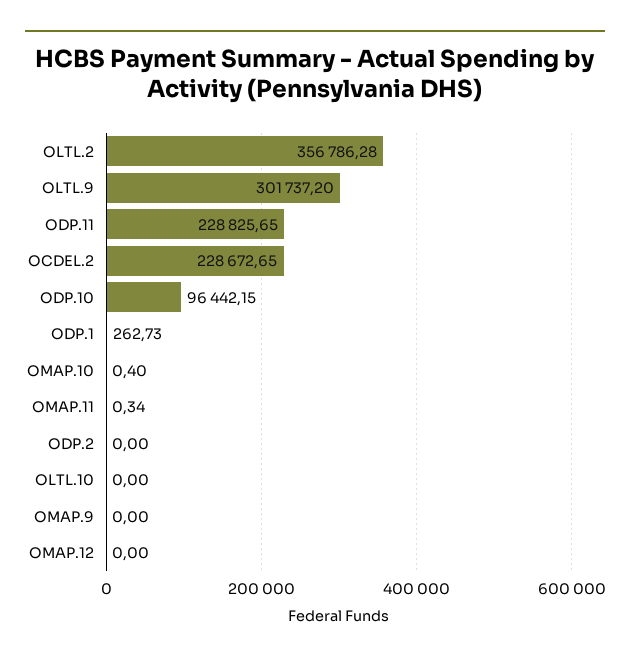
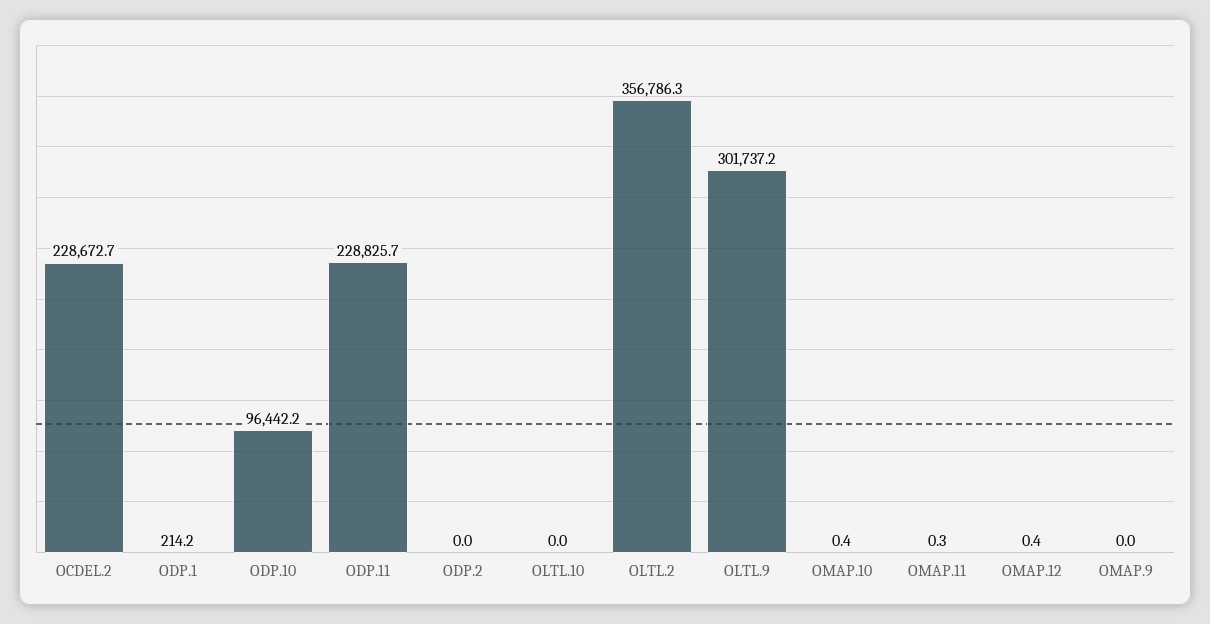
ODP.1: 262.73 -> 214.2
OMAP.12: 0 -> 0.4

